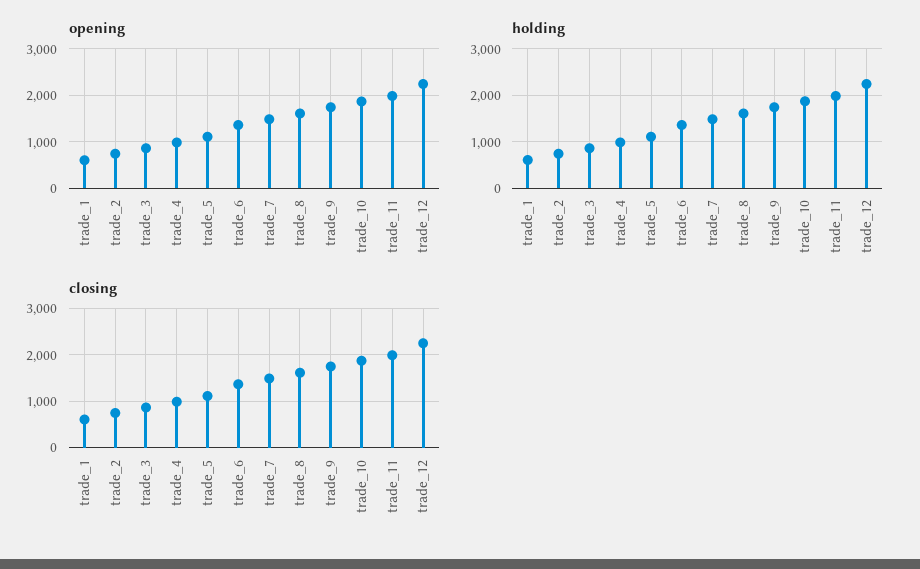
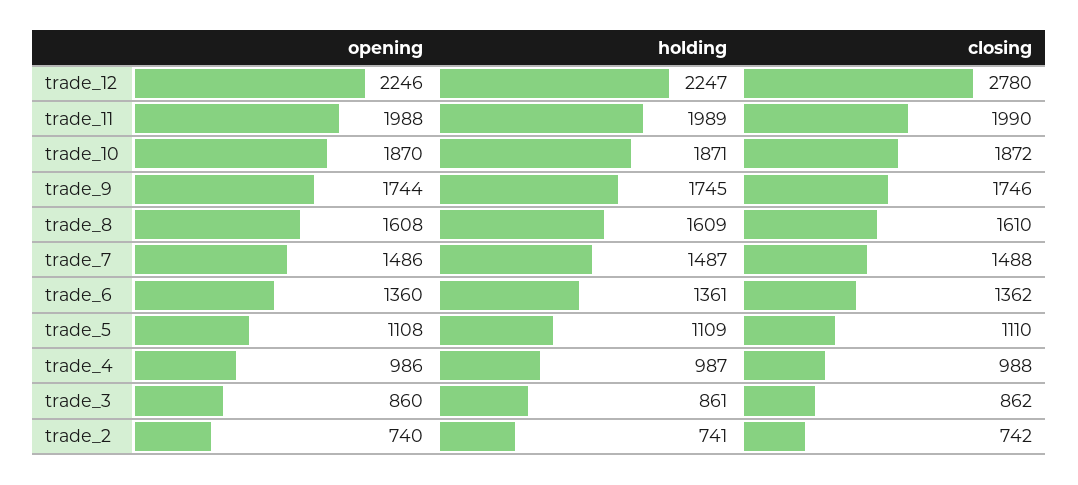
opening, trade_1: 600 -> none
holding, trade_1: 600 -> none
closing, trade_1: 600 -> none
closing, trade_12: 2200 -> 2780

